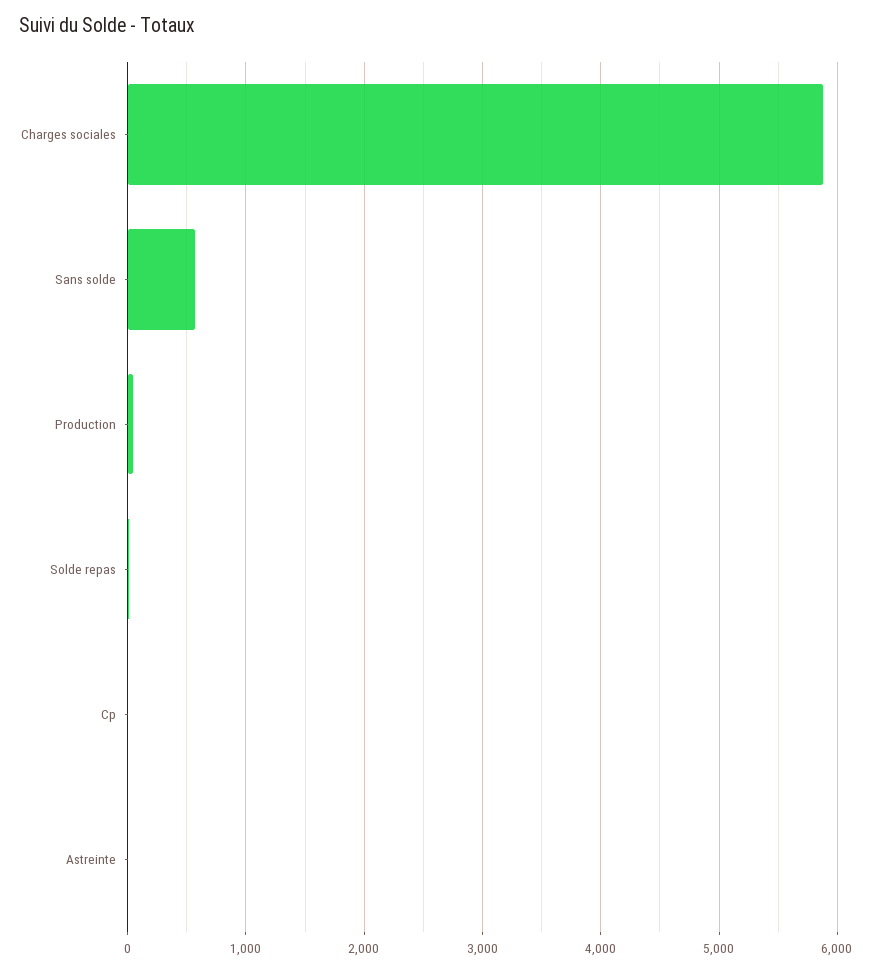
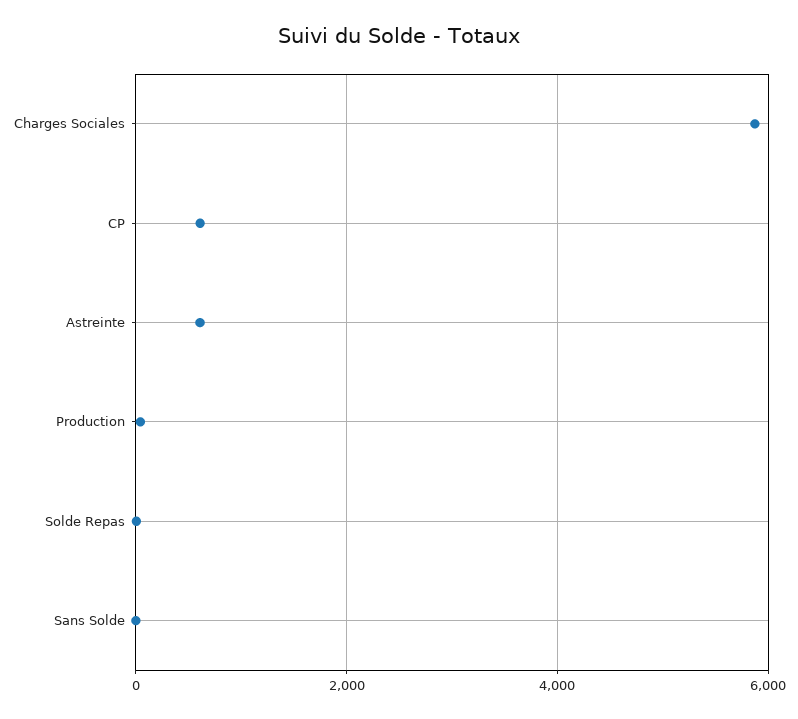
Sans solde: 600 -> 0
Cp: 0 -> 600
Astreinte: 0 -> 600

